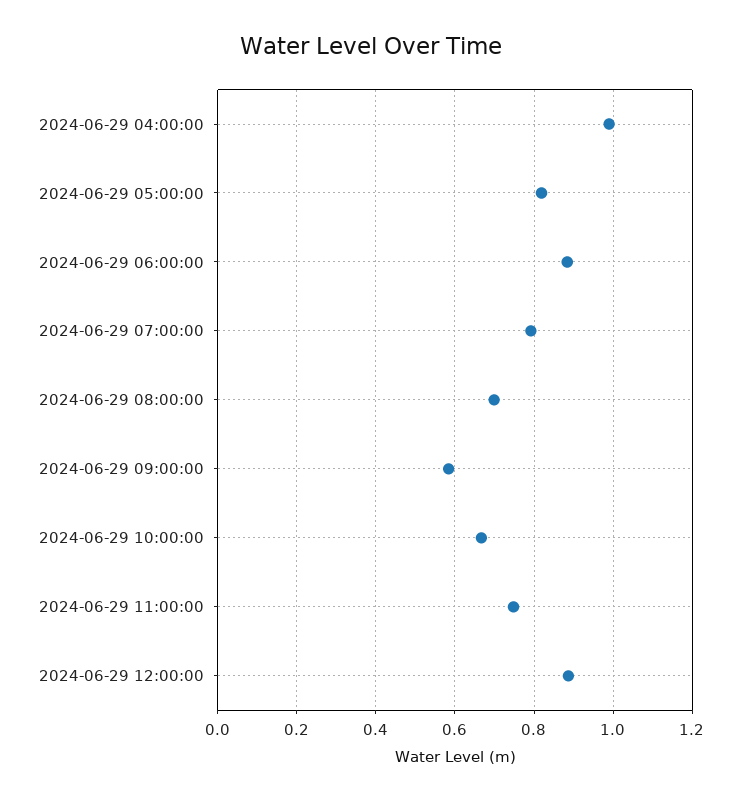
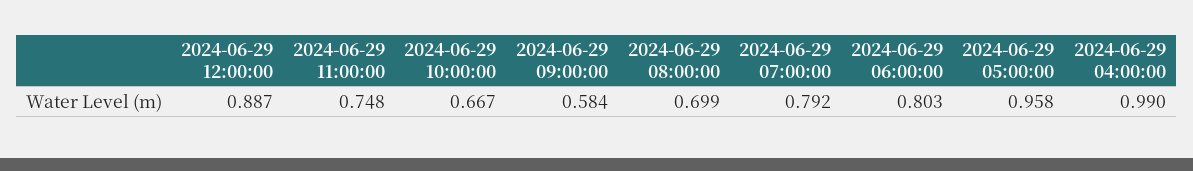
2024-06-29 05:00:00: 0.82 -> 0.958
2024-06-29 06:00:00: 0.88 -> 0.803

